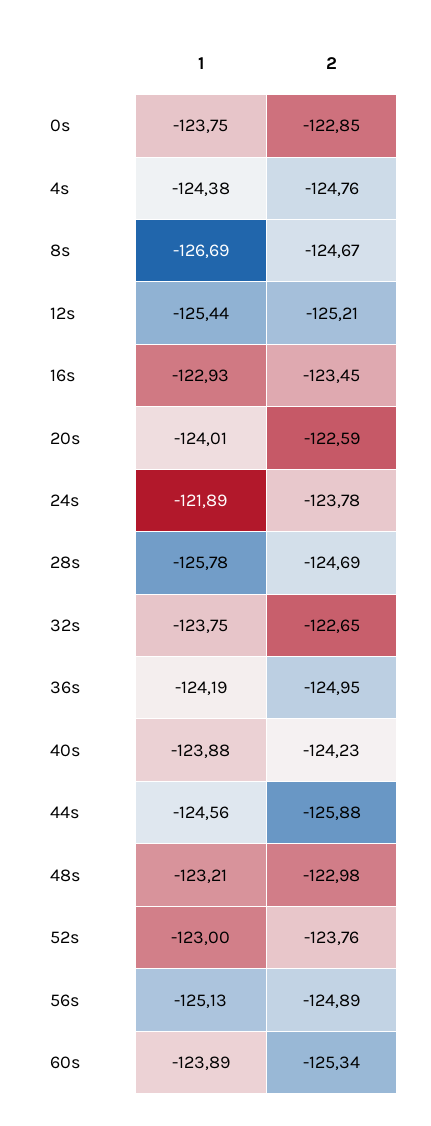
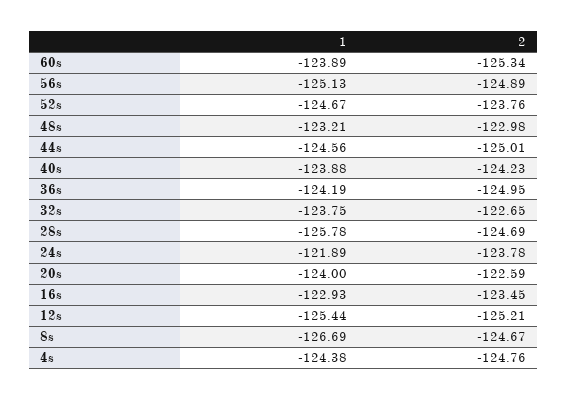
1, 0s: -123.75 -> none
2, 0s: -122.85 -> none
1, 20s: -124.01 -> -124
2, 44s: -125.88 -> -125.01
1, 52s: -123 -> -124.67

